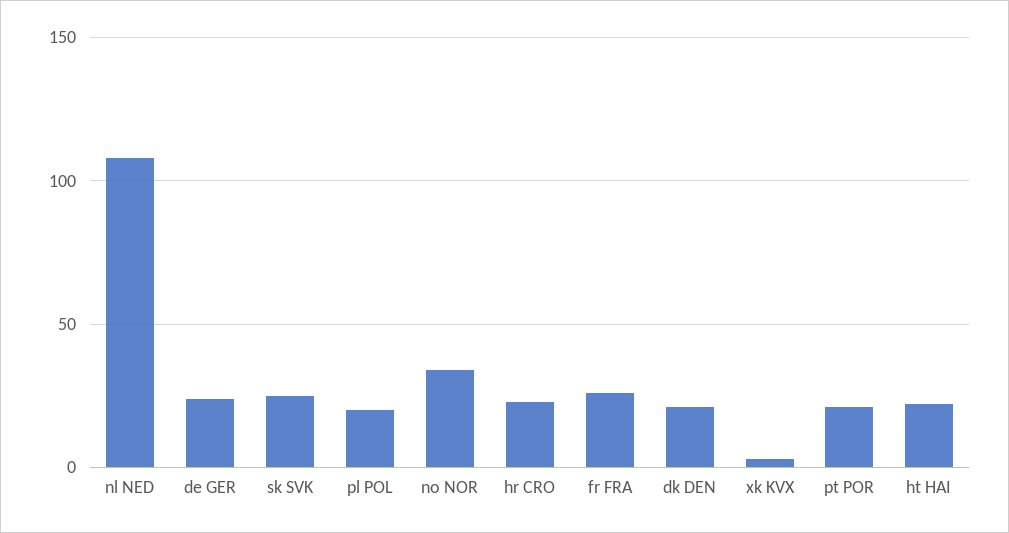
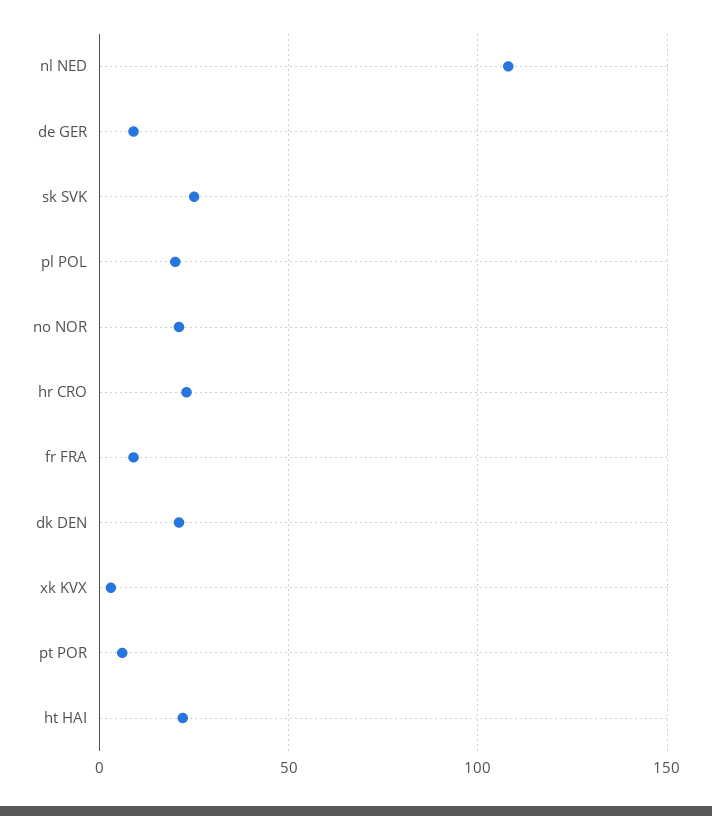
de GER: 25 -> 10
no NOR: 35 -> 20
fr FRA: 25 -> 10
pt POR: 20 -> 5

